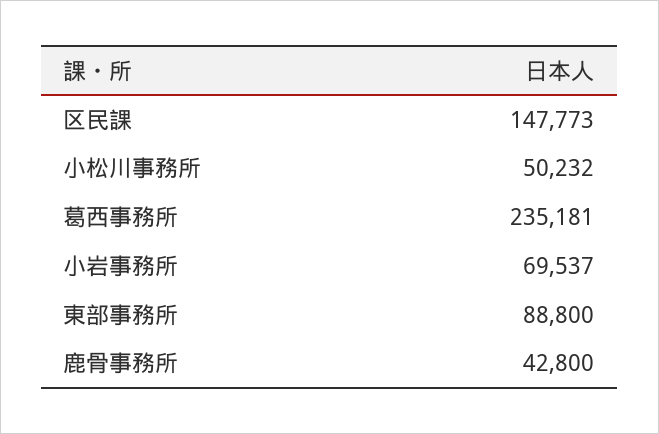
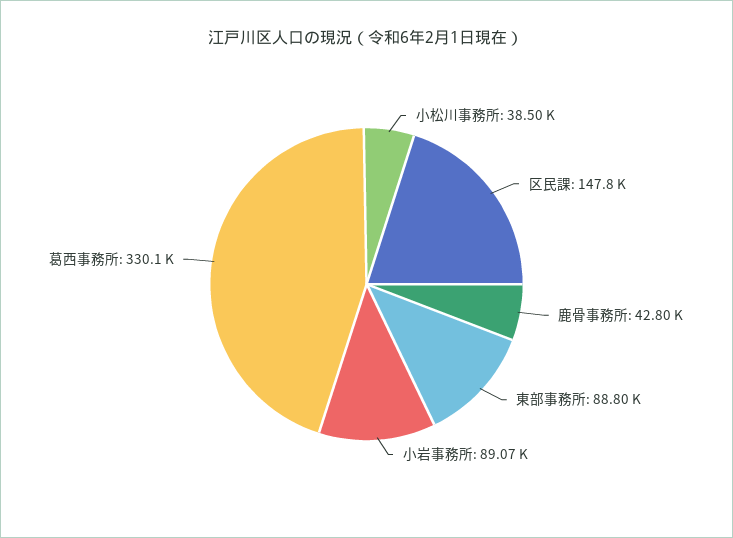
小松川事務所: 50232 -> 38500
葛西事務所: 235181 -> 330100
小岩事務所: 69537 -> 89070

